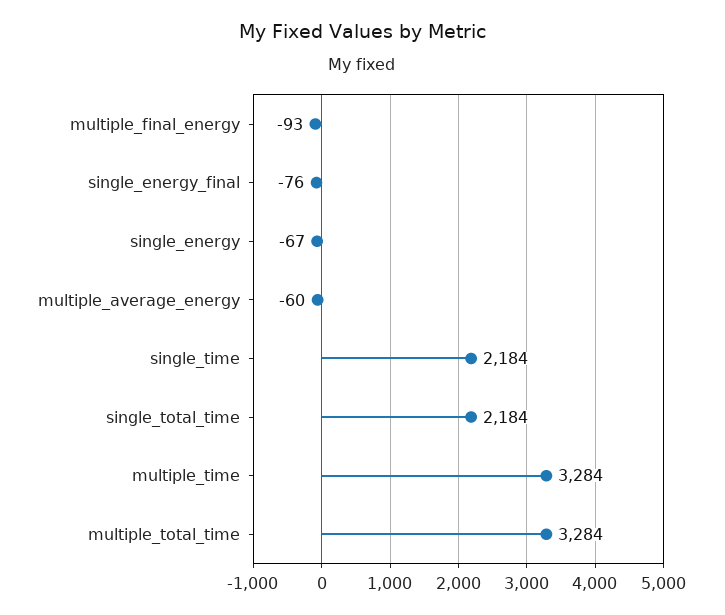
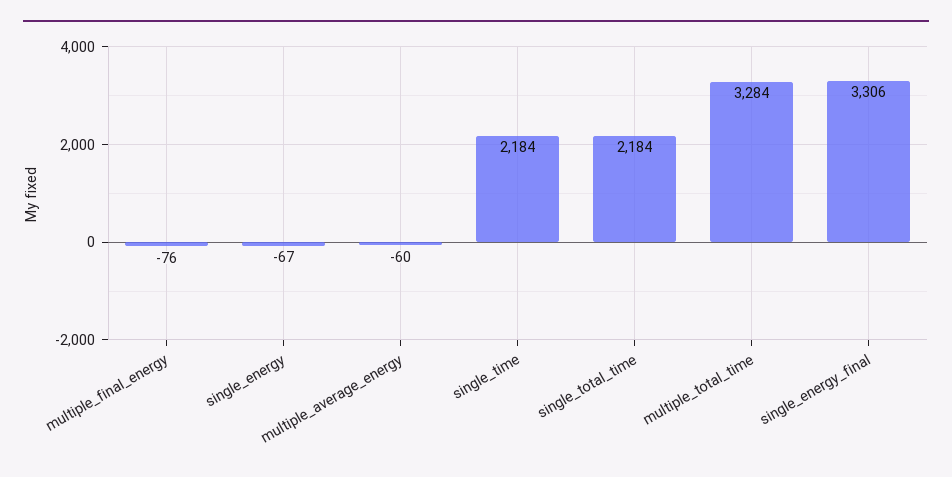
multiple_final_energy: -93 -> -76
single_energy_final: -76 -> 3306
multiple_time: 3284 -> none

